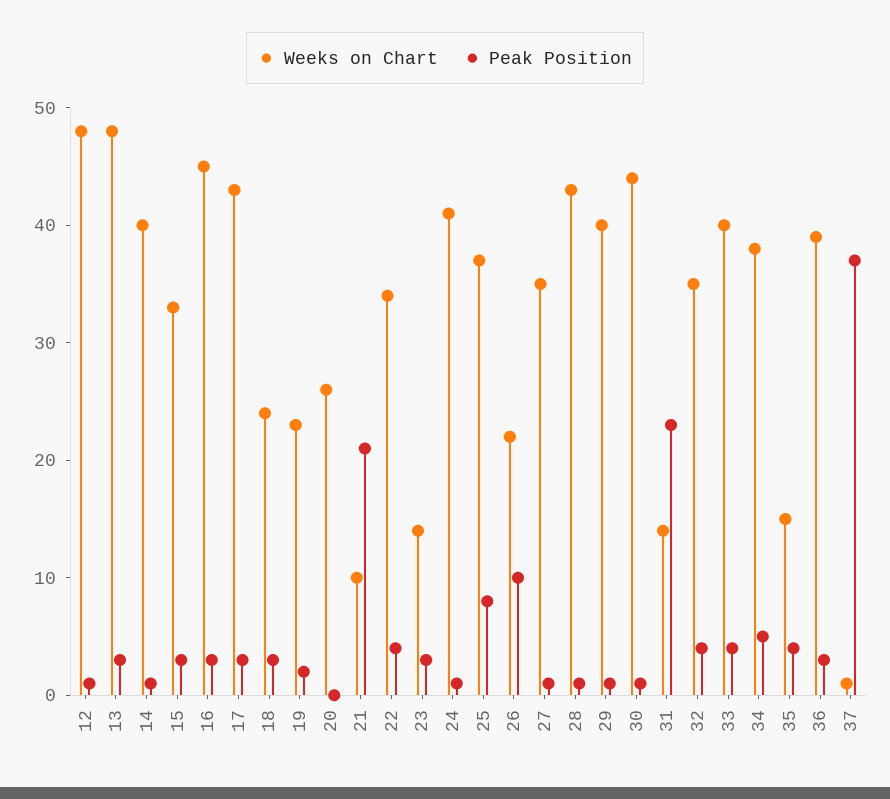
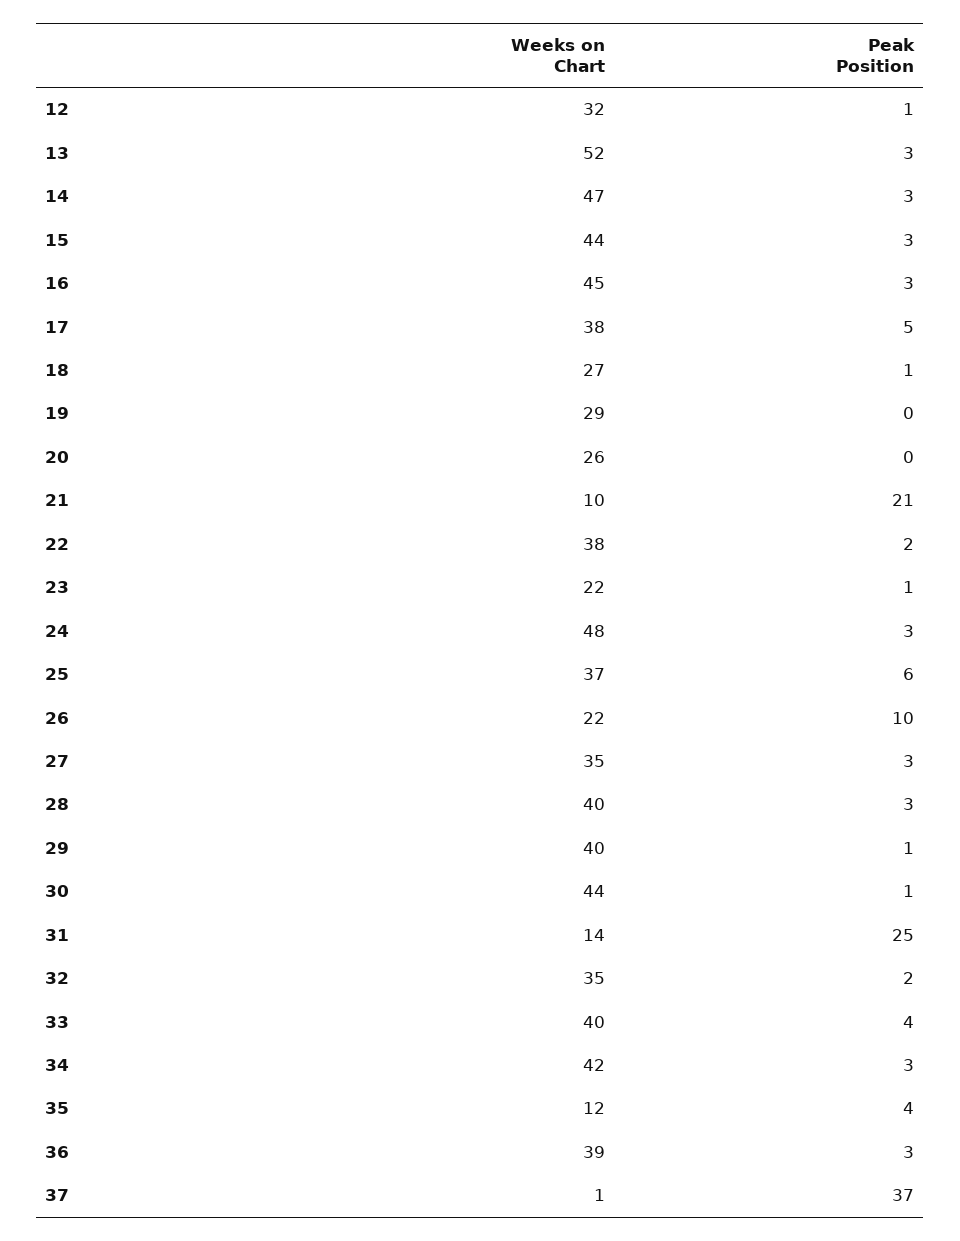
Weeks on Chart, 12: 48 -> 32
Weeks on Chart, 13: 48 -> 52
Weeks on Chart, 14: 40 -> 47
Peak Position, 14: 1 -> 3
Weeks on Chart, 15: 33 -> 44
Weeks on Chart, 17: 43 -> 38
Peak Position, 17: 3 -> 5
Weeks on Chart, 18: 24 -> 27
Peak Position, 18: 3 -> 1
Weeks on Chart, 19: 23 -> 29
Peak Position, 19: 2 -> 0
Weeks on Chart, 22: 34 -> 38
Peak Position, 22: 4 -> 2
Weeks on Chart, 23: 14 -> 22
Peak Position, 23: 3 -> 1
Weeks on Chart, 24: 41 -> 48
Peak Position, 24: 1 -> 3
Peak Position, 25: 8 -> 6
Peak Position, 27: 1 -> 3
Weeks on Chart, 28: 43 -> 40
Peak Position, 28: 1 -> 3
Peak Position, 31: 23 -> 25
Peak Position, 32: 4 -> 2
Weeks on Chart, 34: 38 -> 42
Peak Position, 34: 5 -> 3
Weeks on Chart, 35: 15 -> 12

